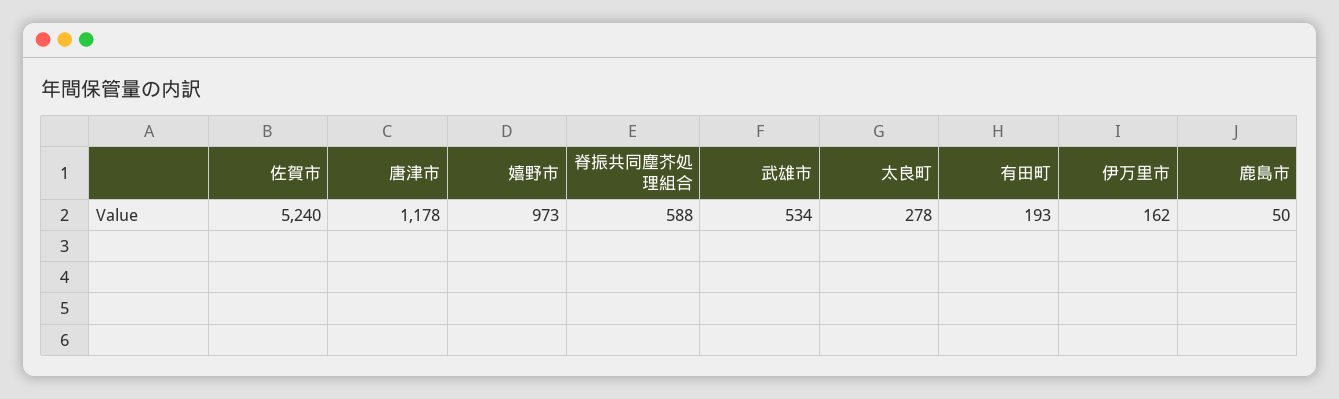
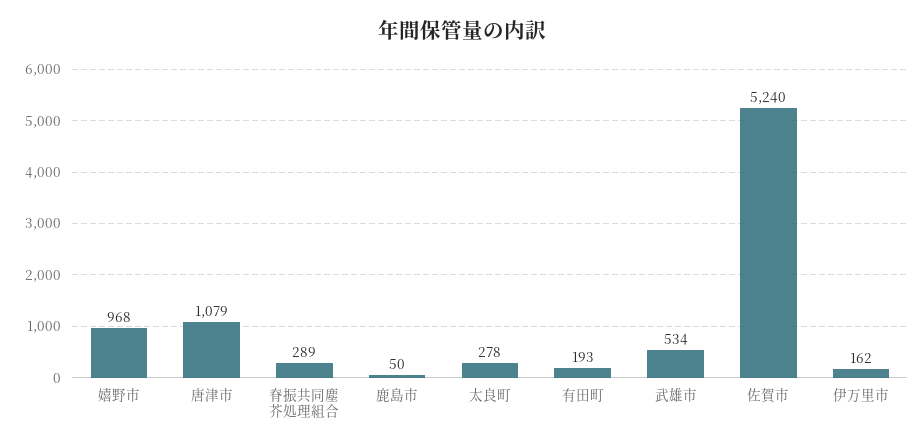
唐津市: 1178 -> 1079
嬉野市: 973 -> 968
脊振共同塵芥処理組合: 588 -> 289

